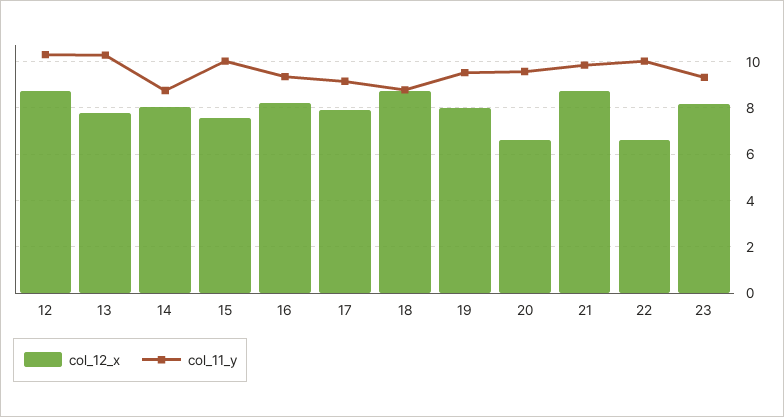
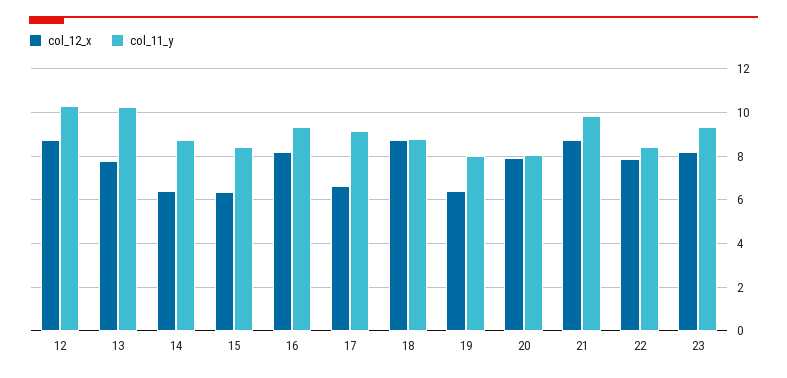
col_12_x, 14: 8 -> 6.5
col_12_x, 15: 7.5 -> 6.5
col_11_y, 15: 10 -> 8.5
col_12_x, 17: 8 -> 6.5
col_12_x, 19: 8 -> 6.5
col_11_y, 19: 9.5 -> 8
col_12_x, 20: 6.5 -> 8
col_11_y, 20: 9.5 -> 8
col_12_x, 22: 6.5 -> 8
col_11_y, 22: 10 -> 8.5

